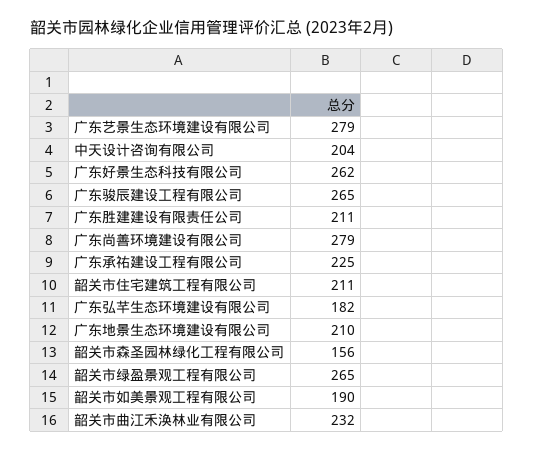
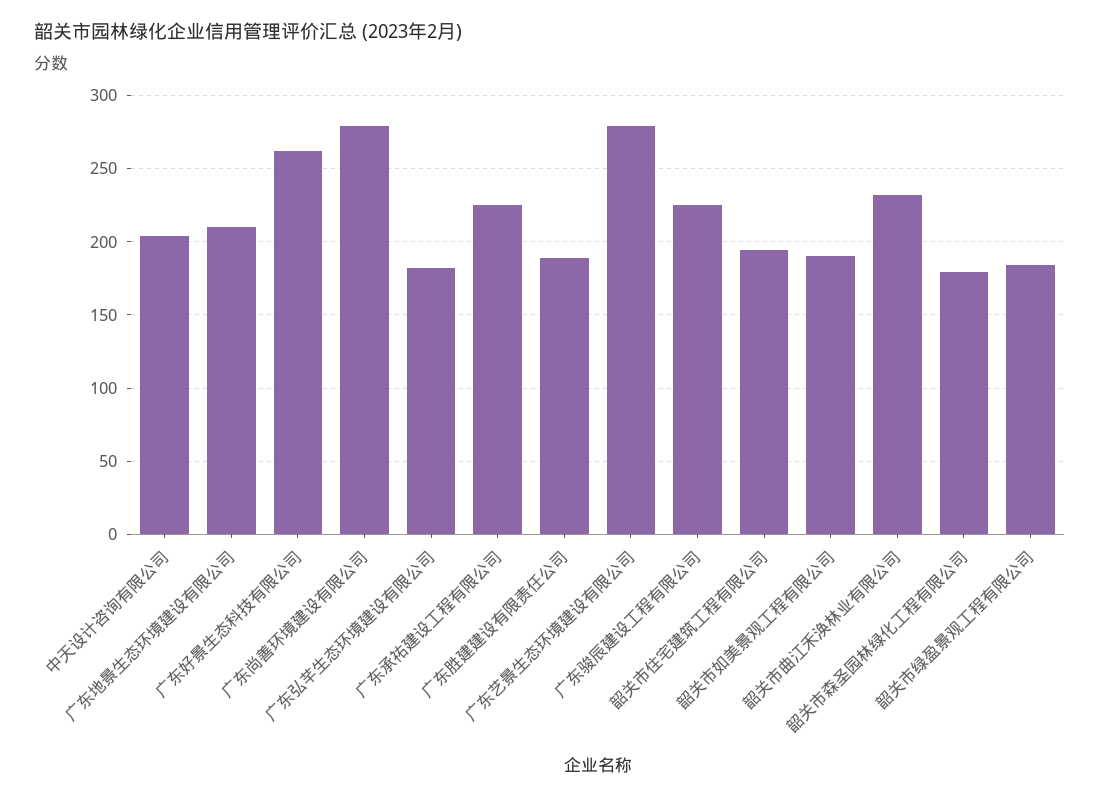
广东骏辰建设工程有限公司: 265 -> 225
广东胜建建设有限责任公司: 211 -> 190
韶关市住宅建筑工程有限公司: 211 -> 195
韶关市森圣园林绿化工程有限公司: 156 -> 180
韶关市绿盈景观工程有限公司: 265 -> 185

